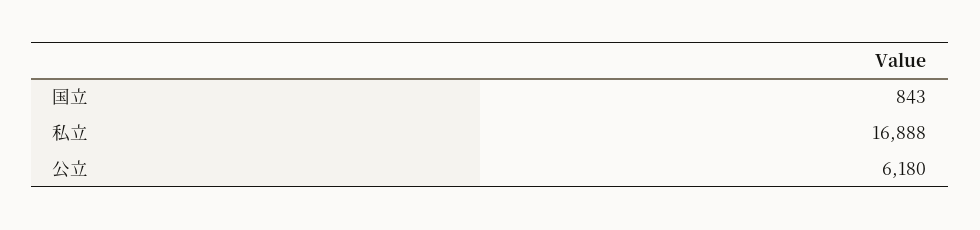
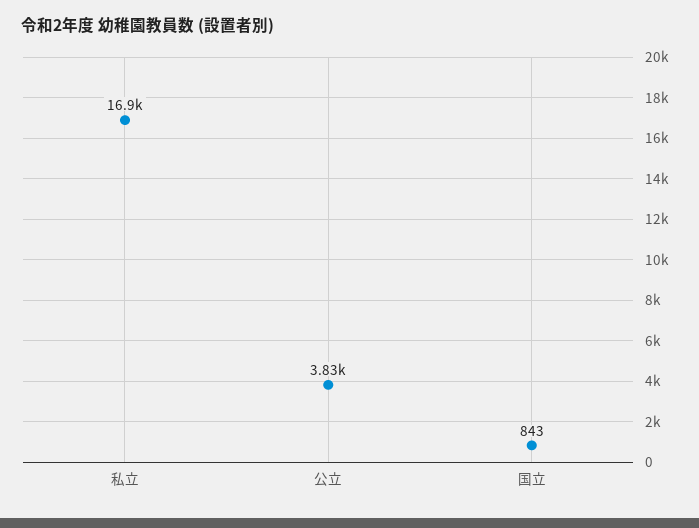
公立: 6180 -> 3830

